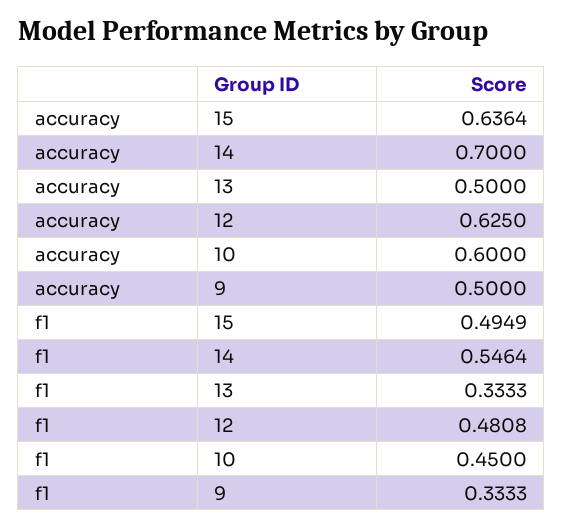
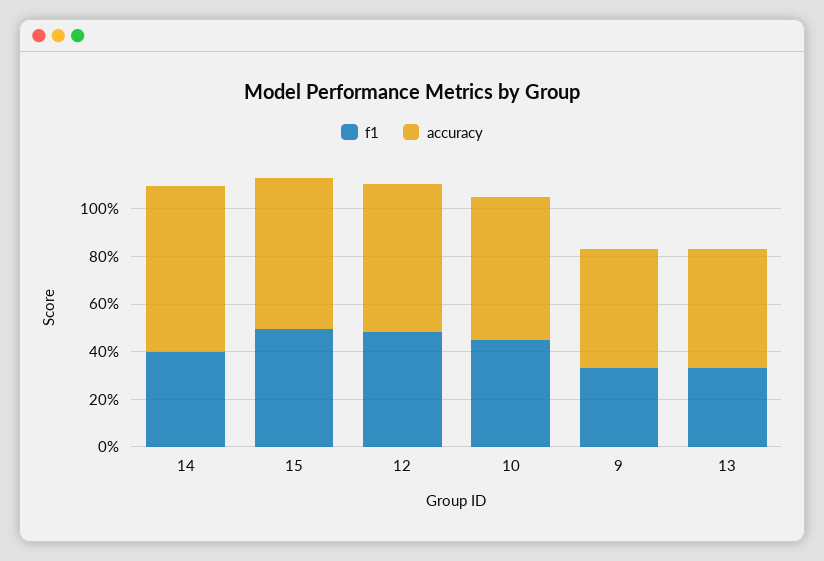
f1, 14: 0.5464 -> 0.4

